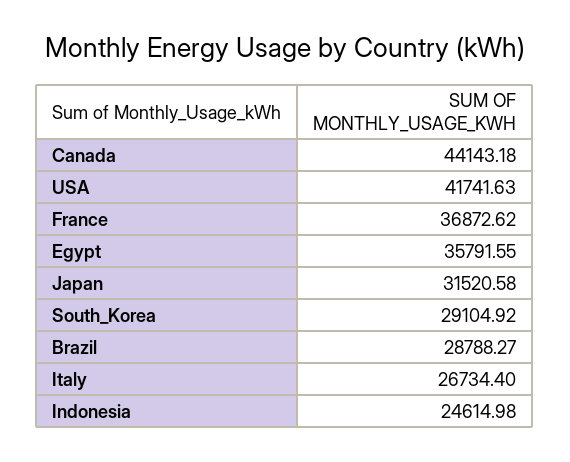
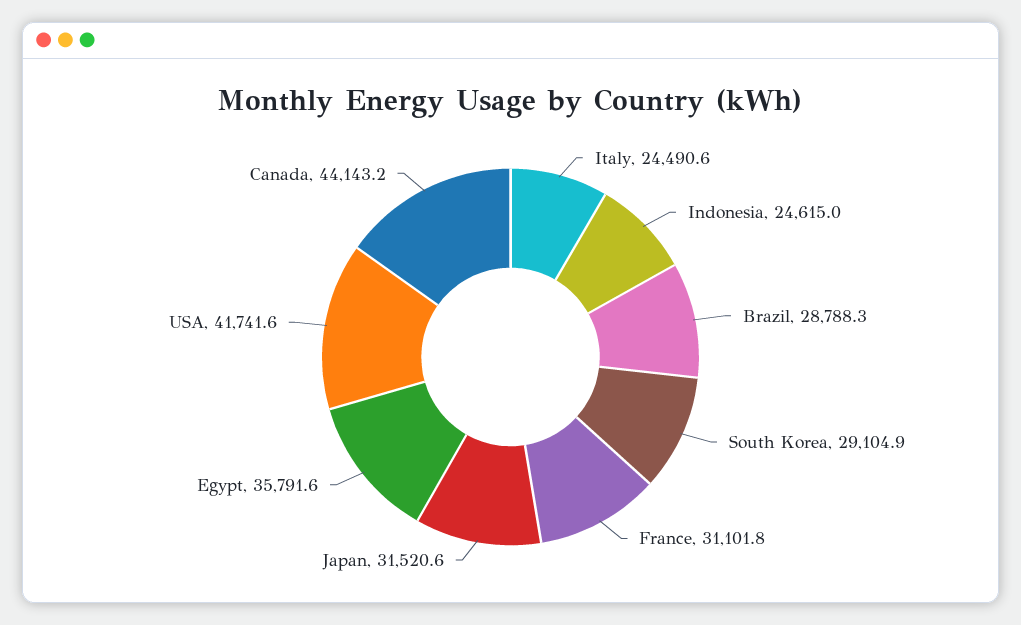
France: 36872.62 -> 31101.8
Italy: 26734.4 -> 24490.6

